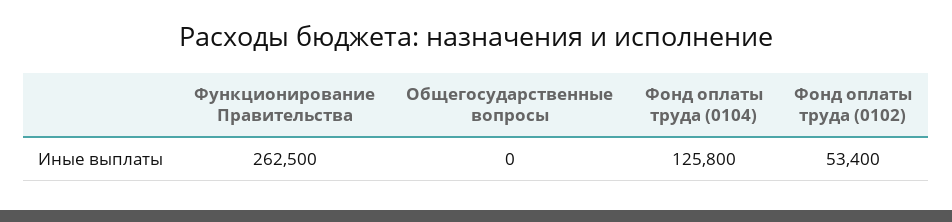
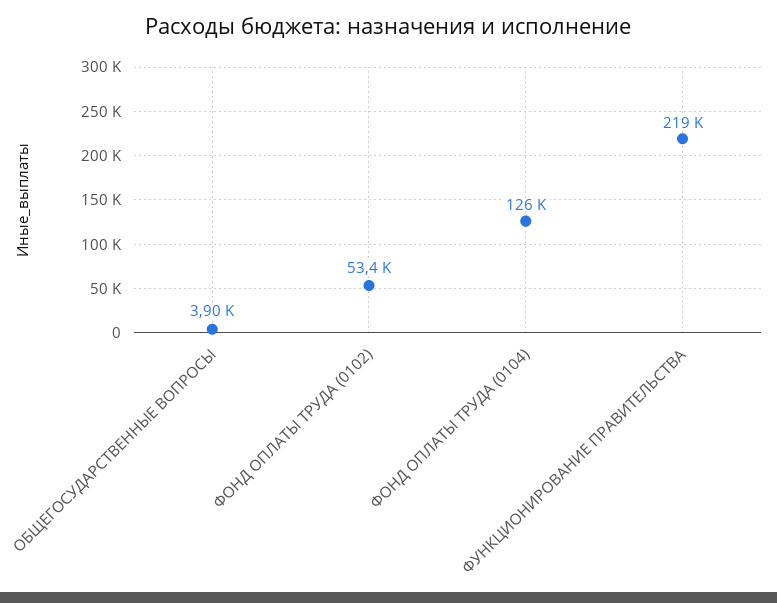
Функционирование Правительства: 262500 -> 219000
Общегосударственные вопросы: 0 -> 3900

